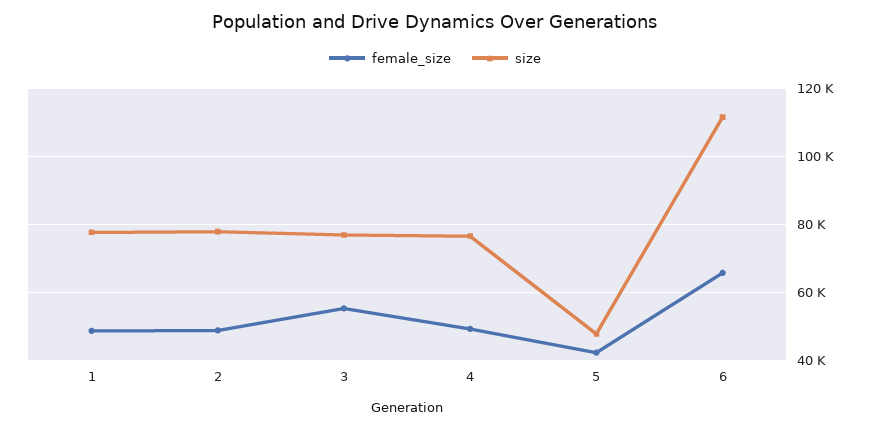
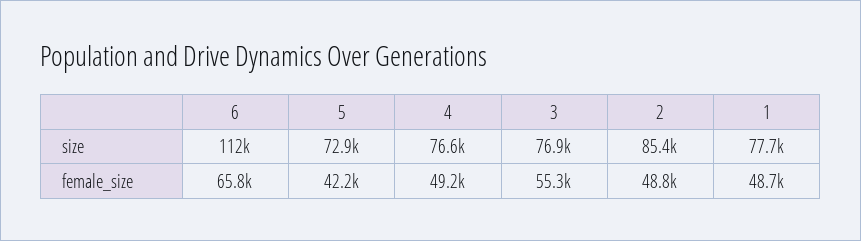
size, 2: 78000 -> 85400
size, 5: 48000 -> 72900

